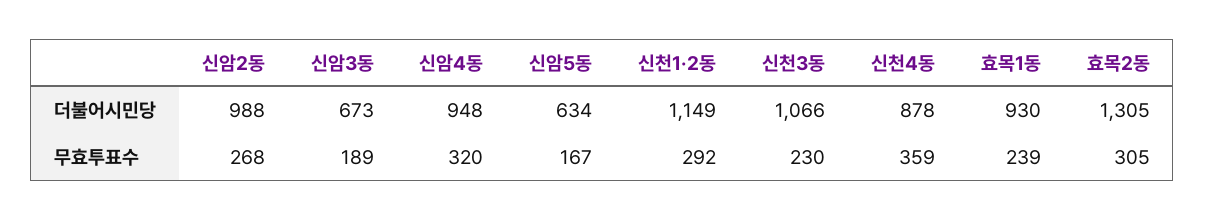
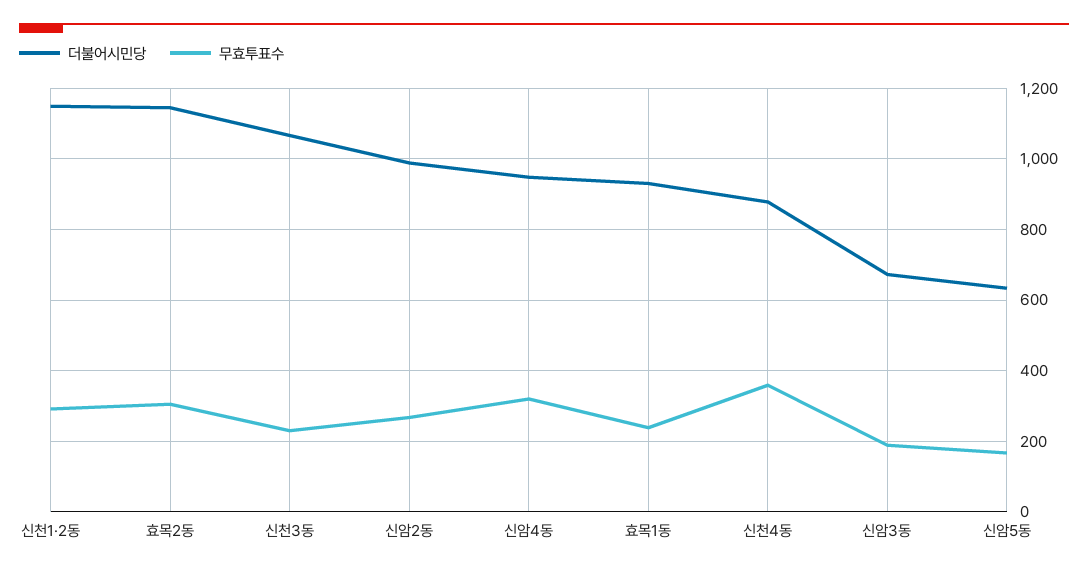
더불어시민당, 효목2동: 1305 -> 1140

